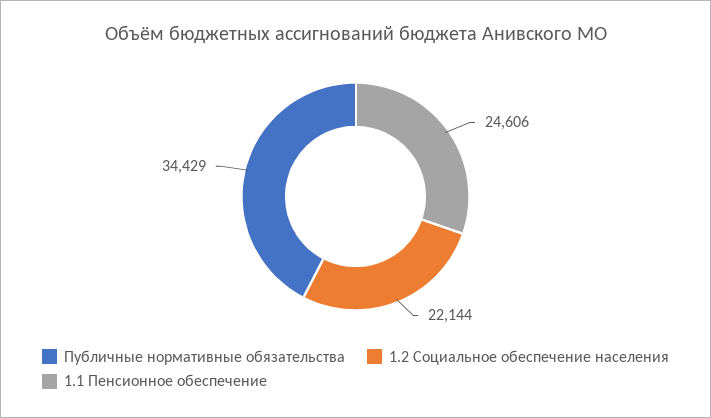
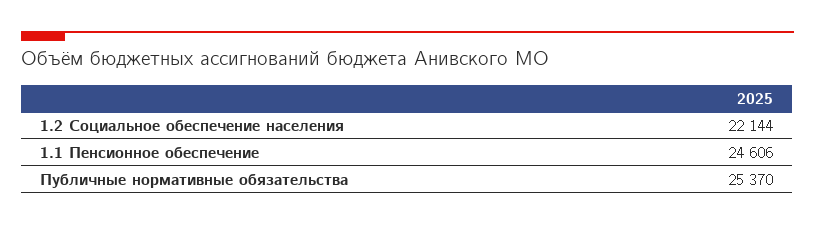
Публичные нормативные обязательства: 34429 -> 25370

